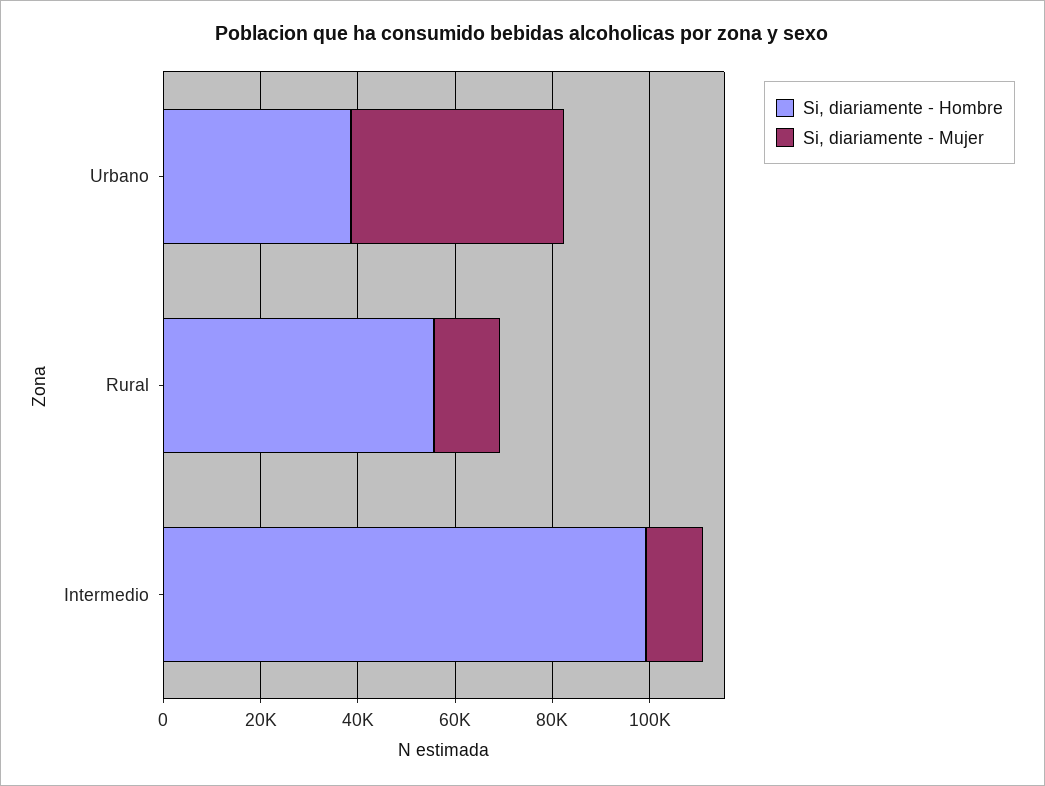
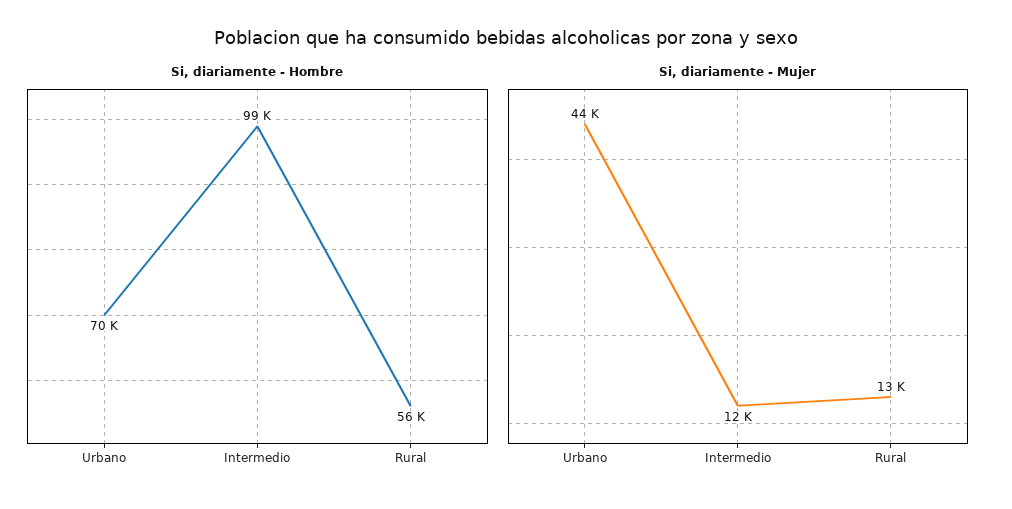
Si, diariamente - Hombre, Urbano: 40000 -> 70000

